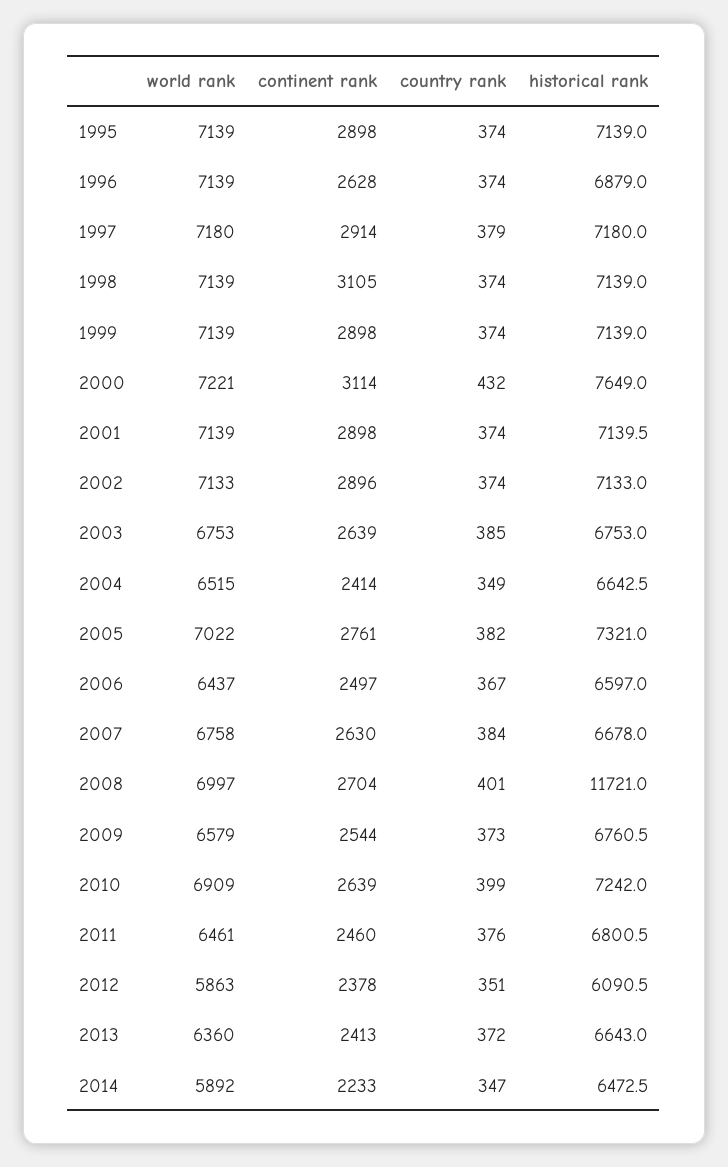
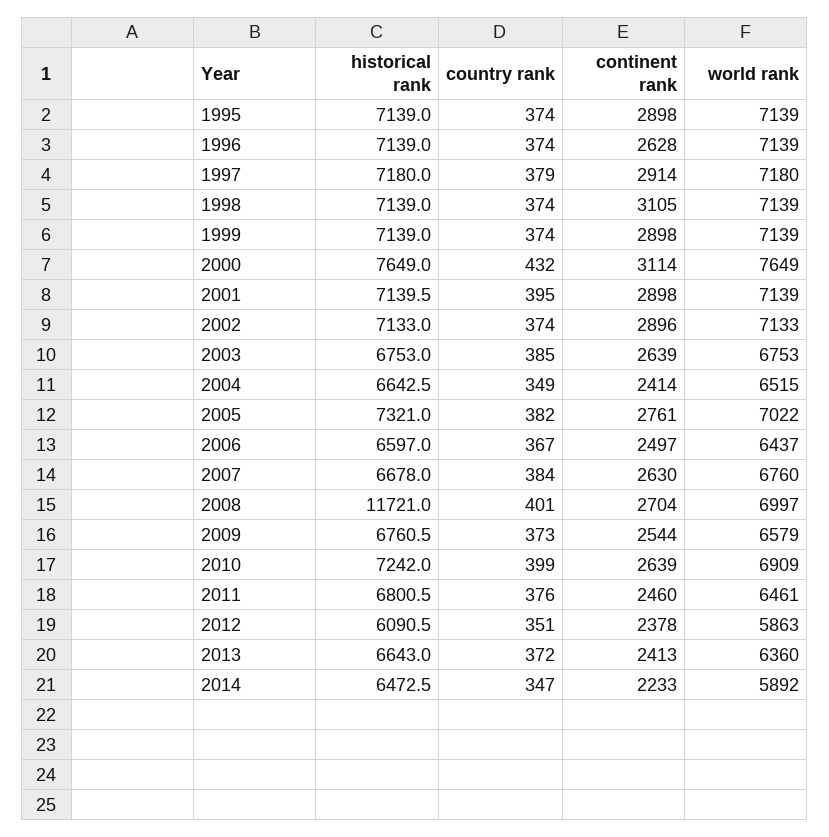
historical rank, 1996: 6879 -> 7139
world rank, 2000: 7221 -> 7649
country rank, 2001: 374 -> 395
world rank, 2007: 6758 -> 6760

